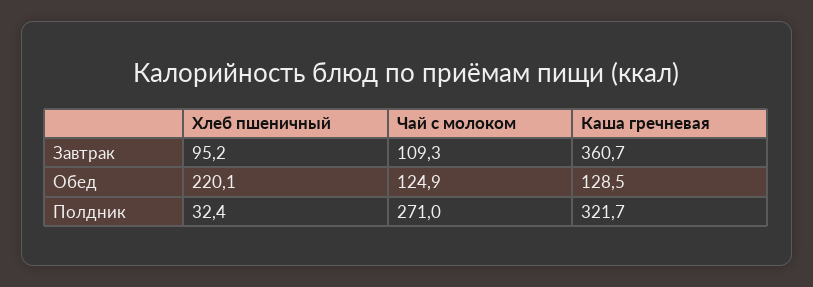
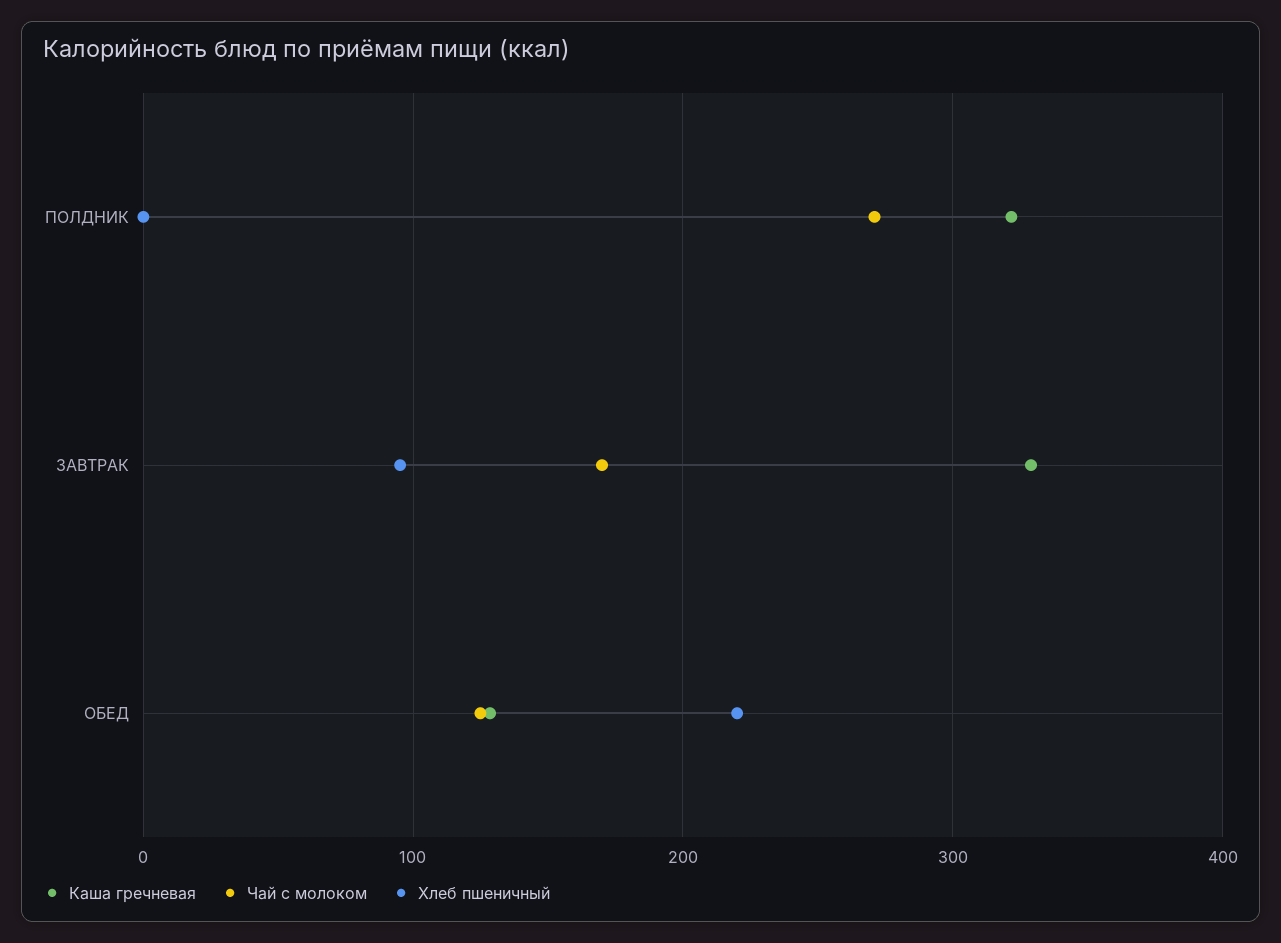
Чай с молоком, Завтрак: 109.3 -> 170
Каша гречневая, Завтрак: 360.7 -> 330
Хлеб пшеничный, Полдник: 32.4 -> 0

